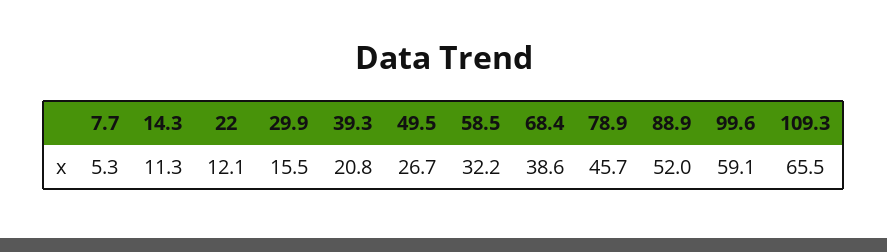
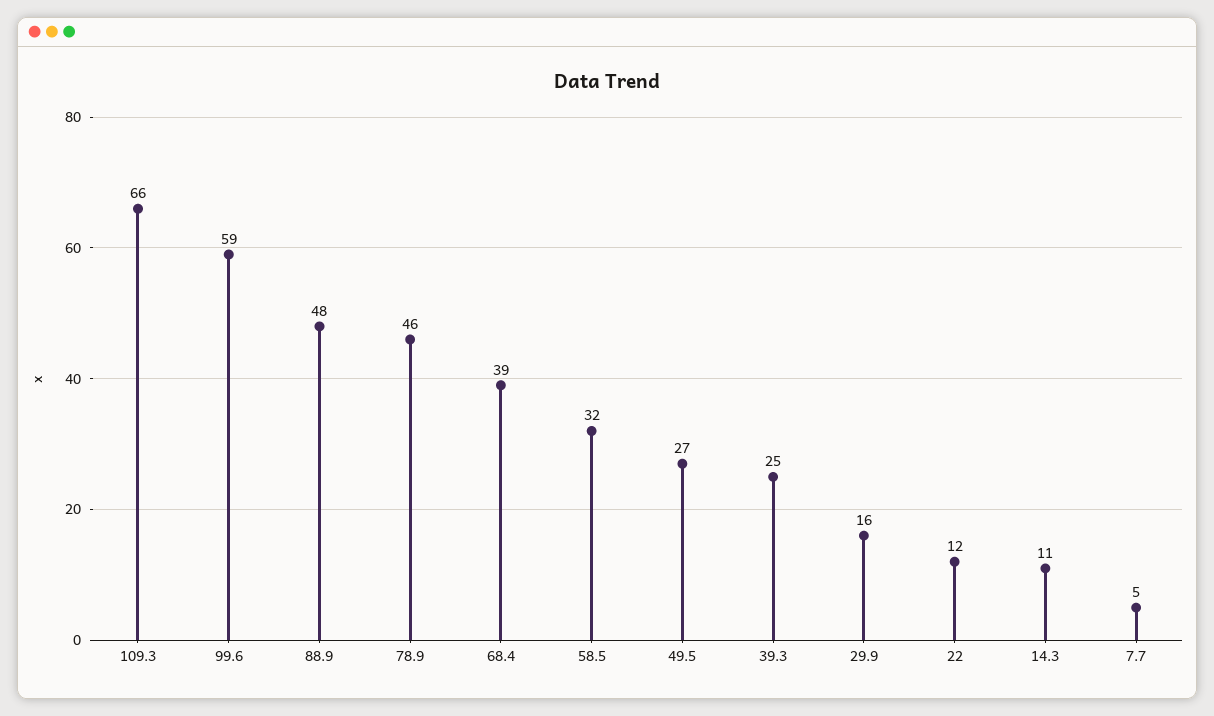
39.3: 20.8 -> 25
88.9: 52 -> 48

